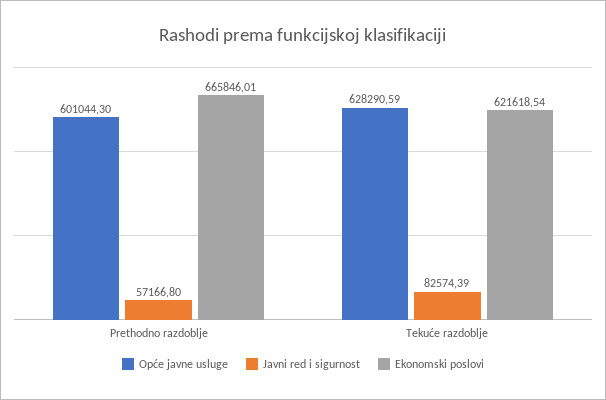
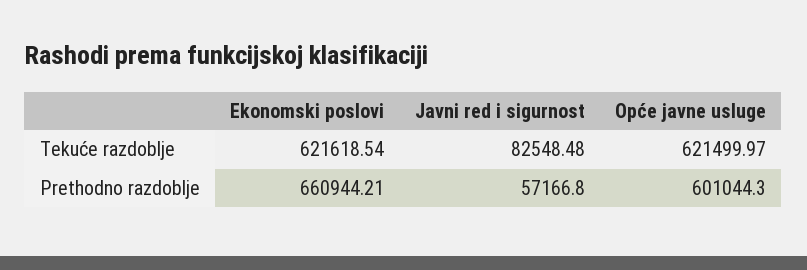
Ekonomski poslovi, Prethodno razdoblje: 665846.01 -> 660944.21
Opće javne usluge, Tekuće razdoblje: 628290.59 -> 621499.97
Javni red i sigurnost, Tekuće razdoblje: 82574.39 -> 82548.48

